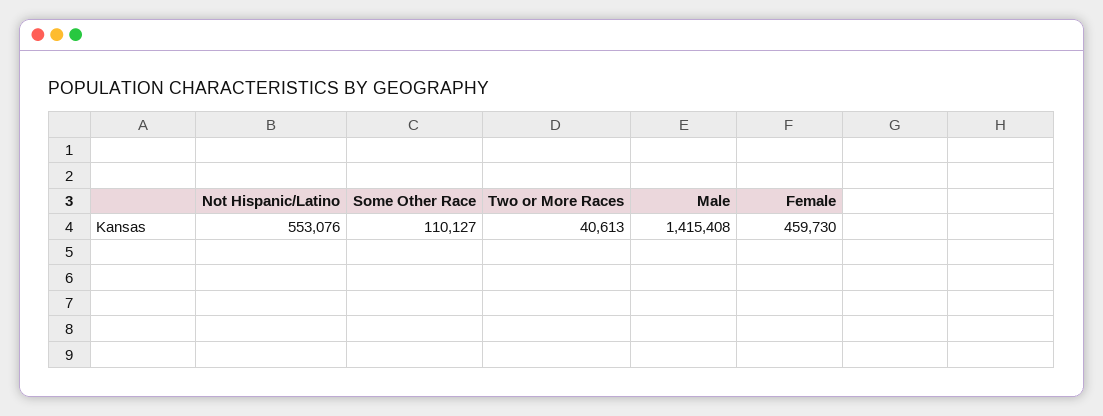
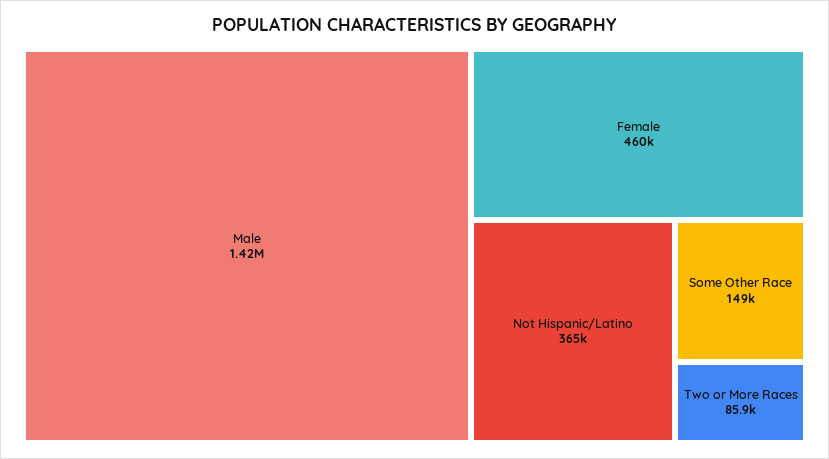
Not Hispanic/Latino: 553076 -> 365000
Some Other Race: 110127 -> 149000
Two or More Races: 40613 -> 85900

